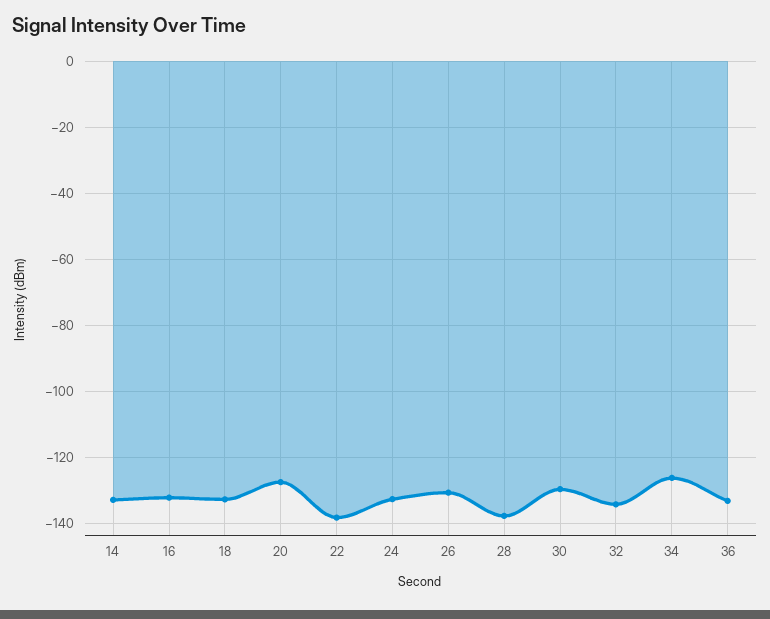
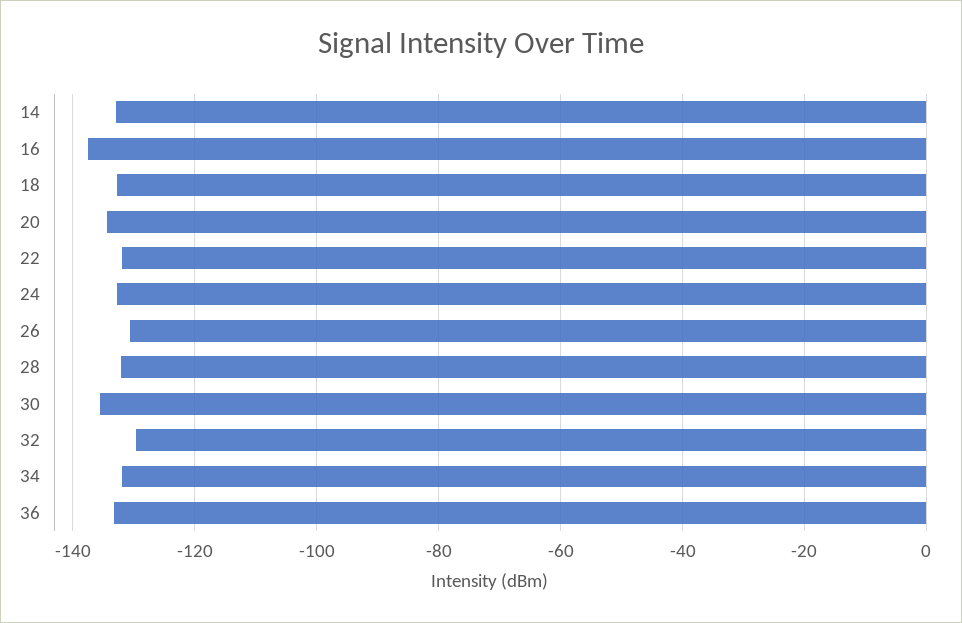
16: -132 -> -138
20: -128 -> -134
22: -138 -> -132
28: -138 -> -132
30: -130 -> -136
32: -134 -> -130
34: -126 -> -132

